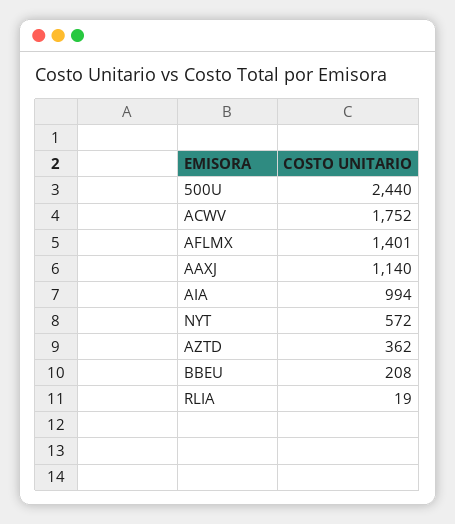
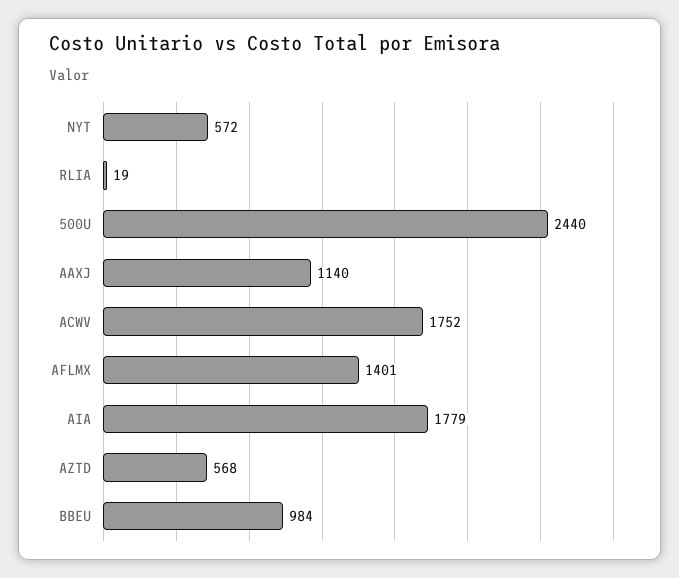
AIA: 994 -> 1779
AZTD: 362 -> 568
BBEU: 208 -> 984

